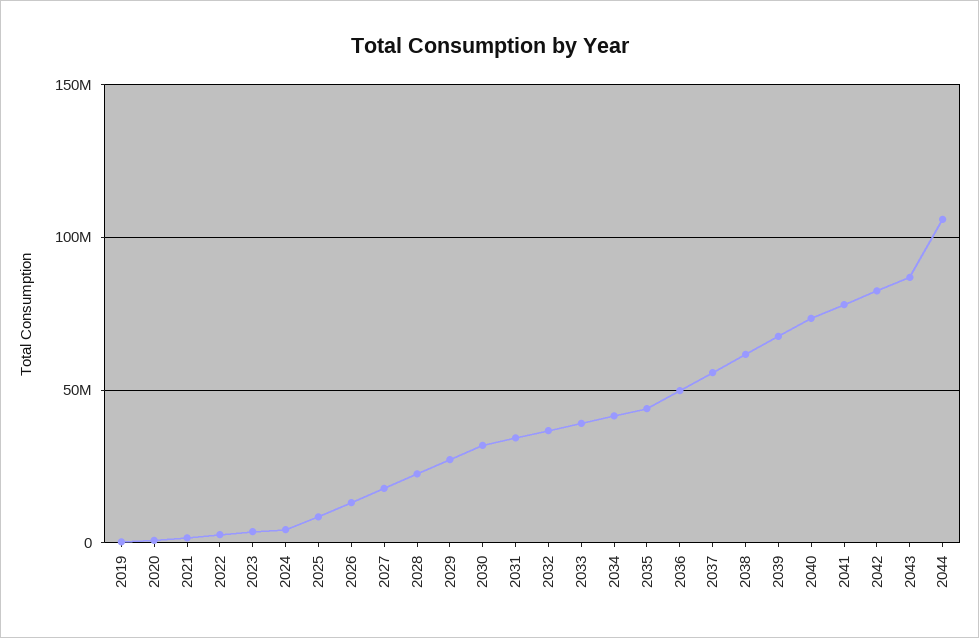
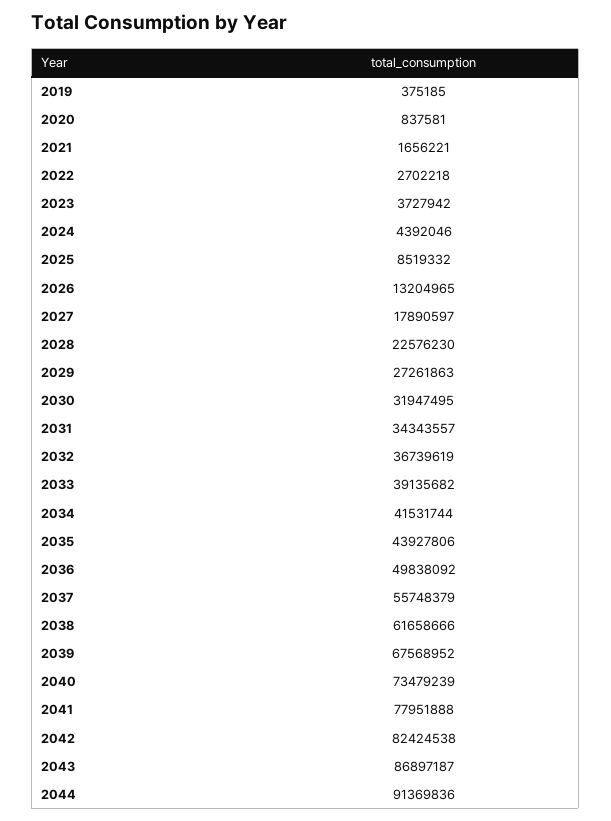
2044: 105000000 -> 91369836

